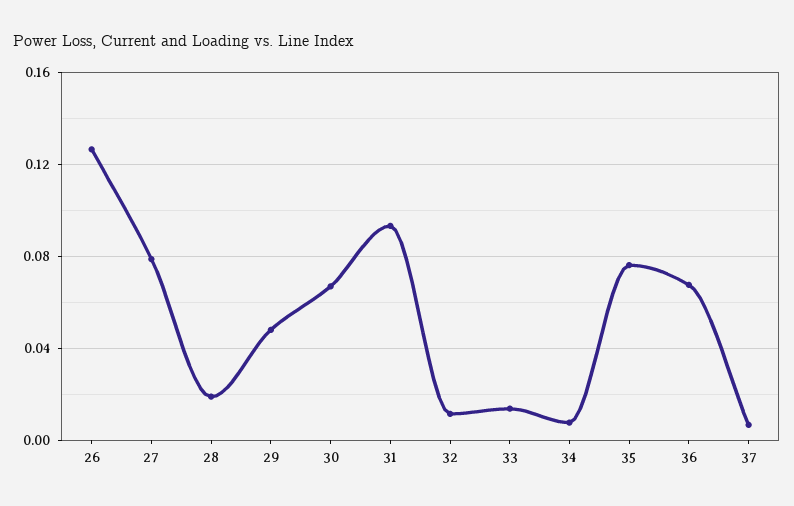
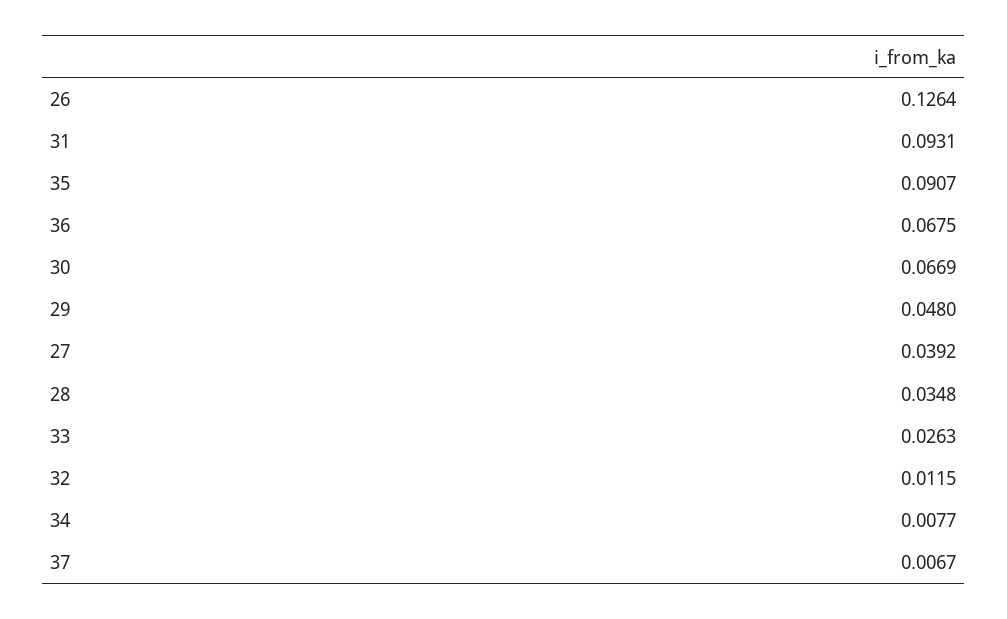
27: 0.08 -> 0.0392
28: 0.02 -> 0.0348
33: 0.015 -> 0.0263
35: 0.075 -> 0.0907

